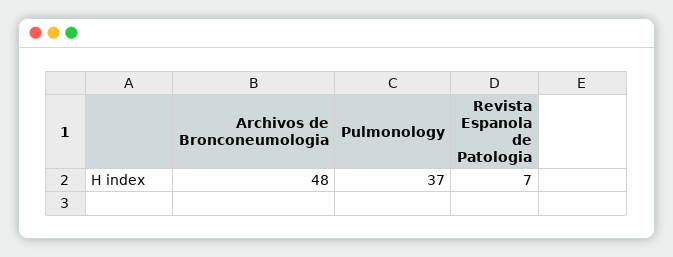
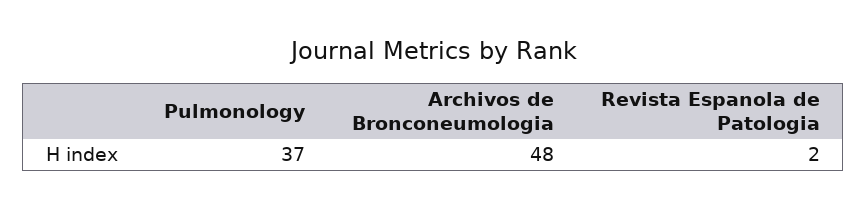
Revista Espanola de Patologia: 7 -> 2

